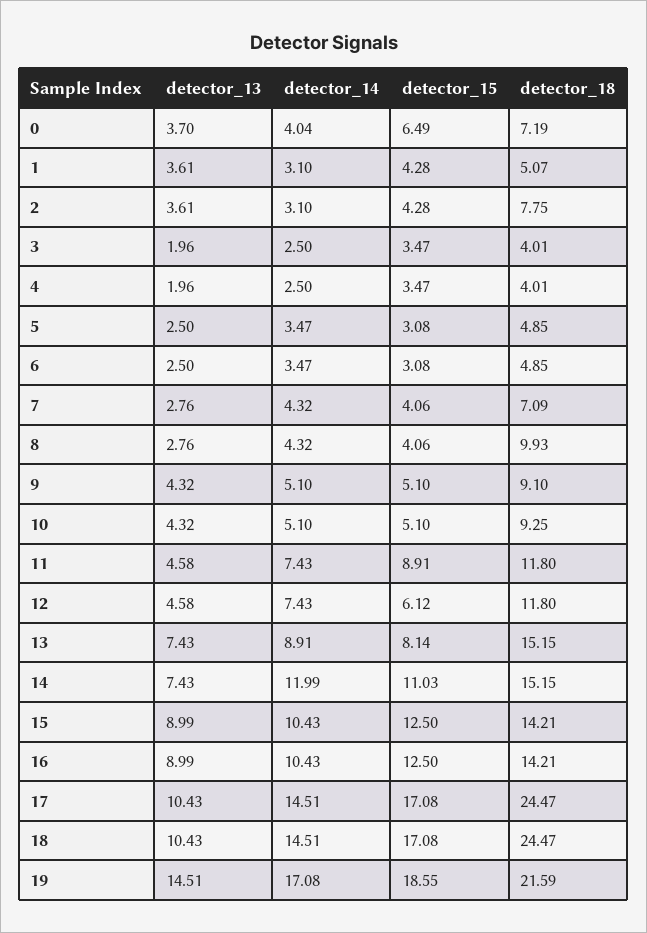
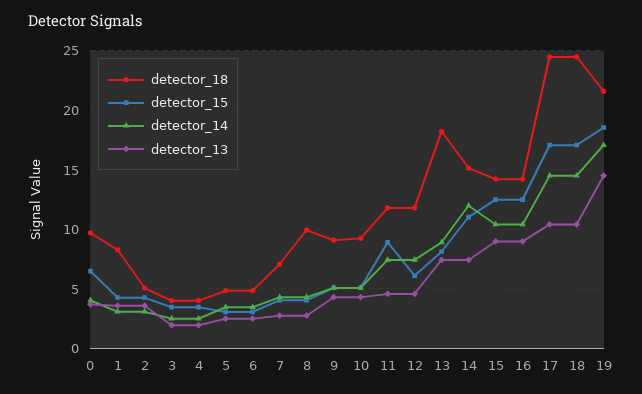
detector_18, 0: 7.19 -> 10
detector_18, 1: 5.07 -> 8
detector_18, 2: 7.75 -> 5
detector_18, 13: 15.15 -> 18

